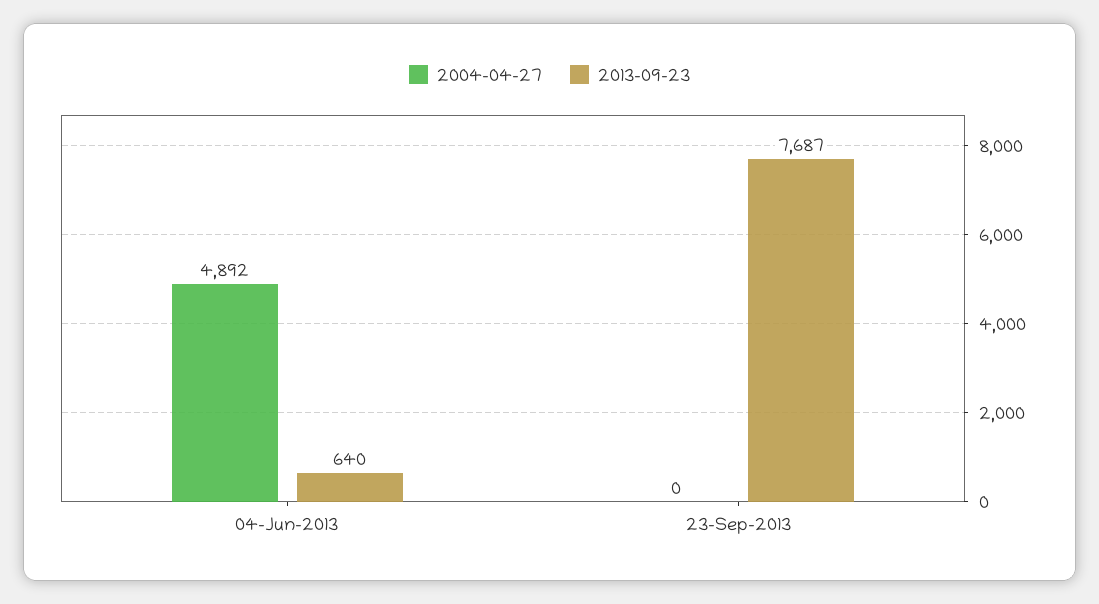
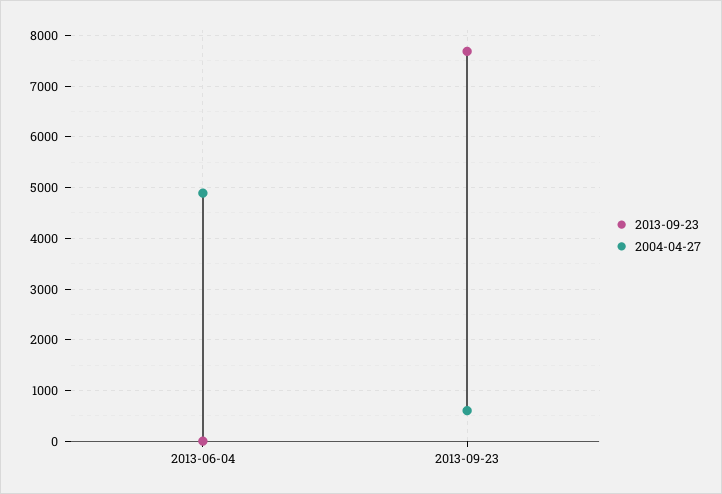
2013-09-23, 04-Jun-2013: 640 -> 0
2004-04-27, 23-Sep-2013: 0 -> 600

